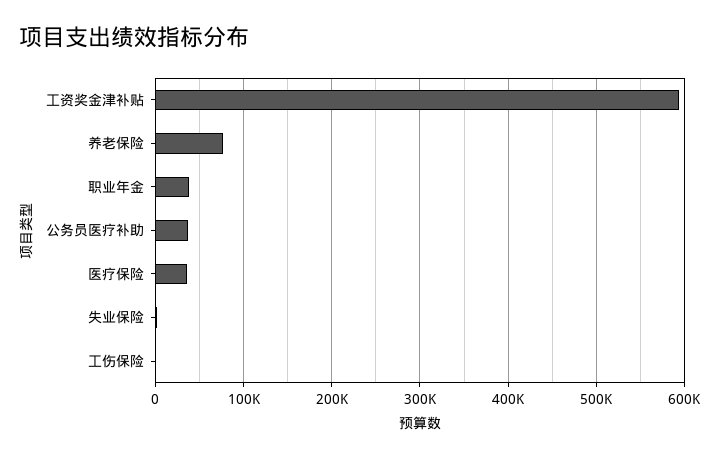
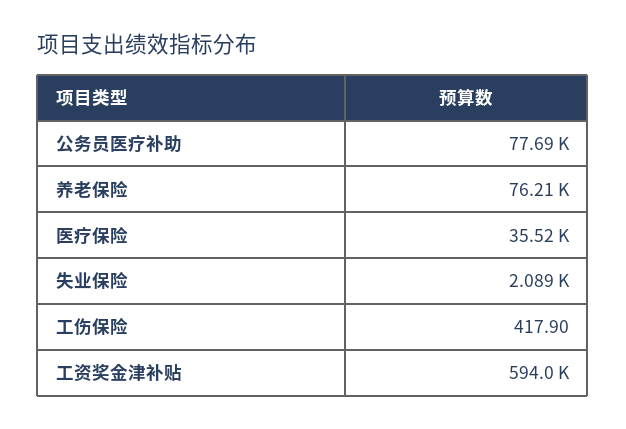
职业年金: 40000 -> none
公务员医疗补助: 40000 -> 77690

